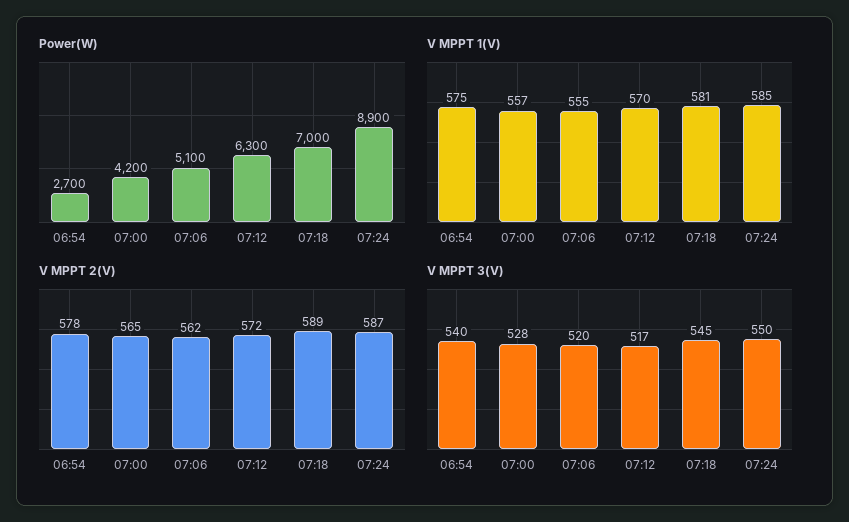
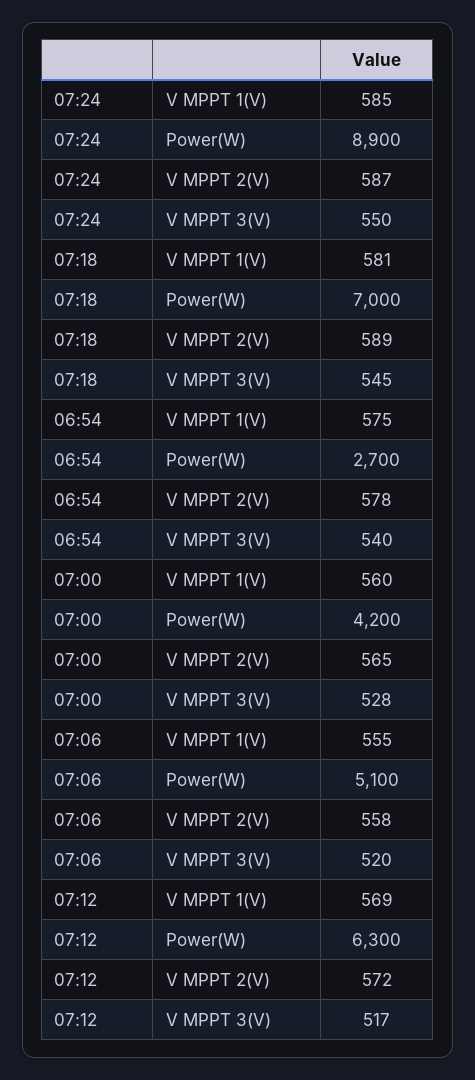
V MPPT 1(V), 07:00: 557 -> 560
V MPPT 1(V), 07:12: 570 -> 569
V MPPT 2(V), 07:06: 562 -> 558

